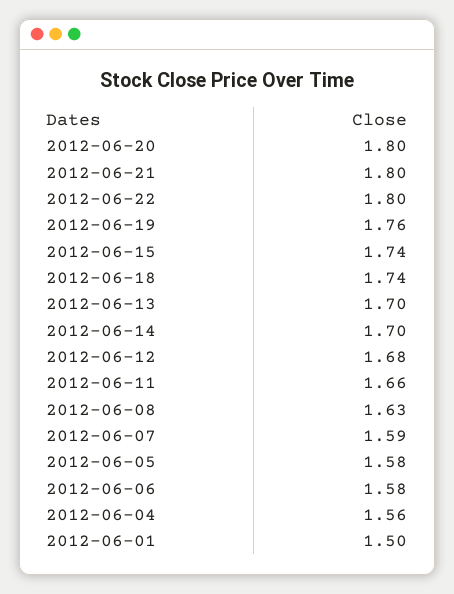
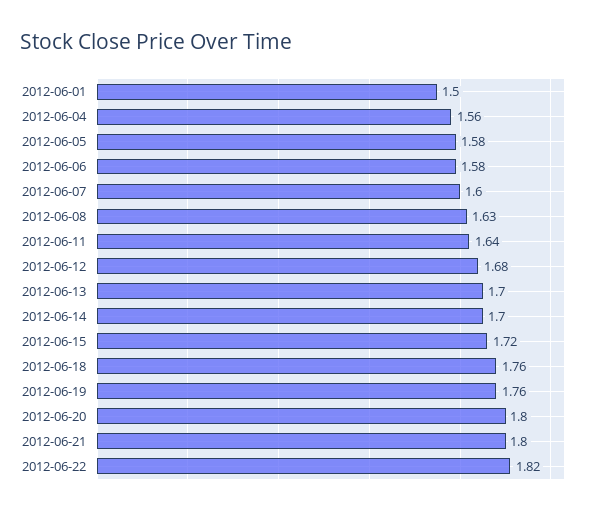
2012-06-22: 1.8 -> 1.82
2012-06-15: 1.74 -> 1.72
2012-06-18: 1.74 -> 1.76
2012-06-11: 1.66 -> 1.64
2012-06-07: 1.59 -> 1.6

